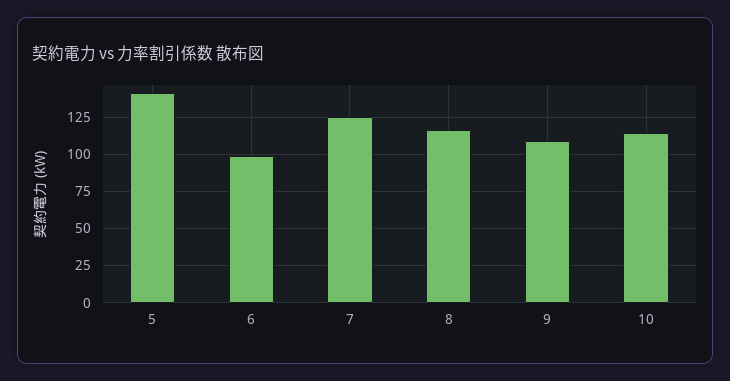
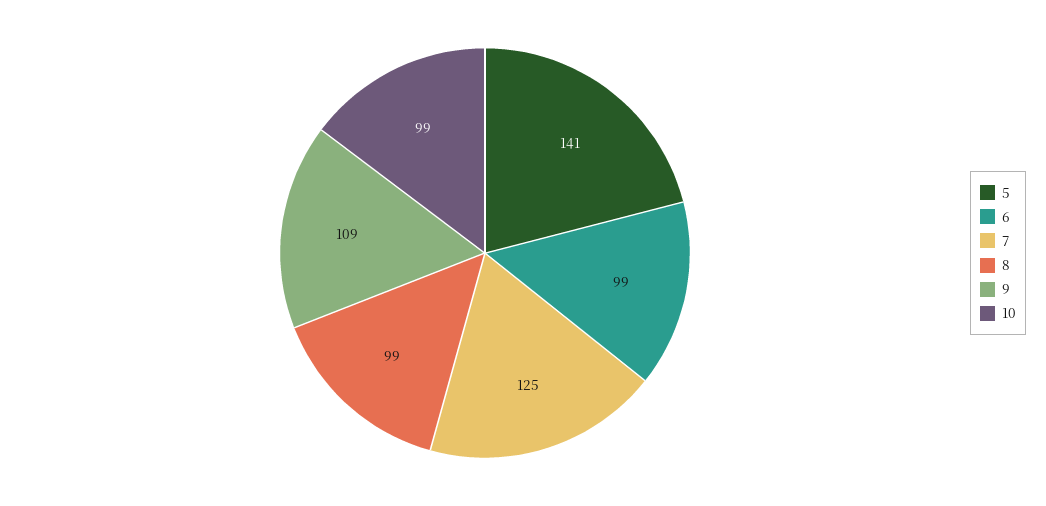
8: 115 -> 99
10: 115 -> 99

